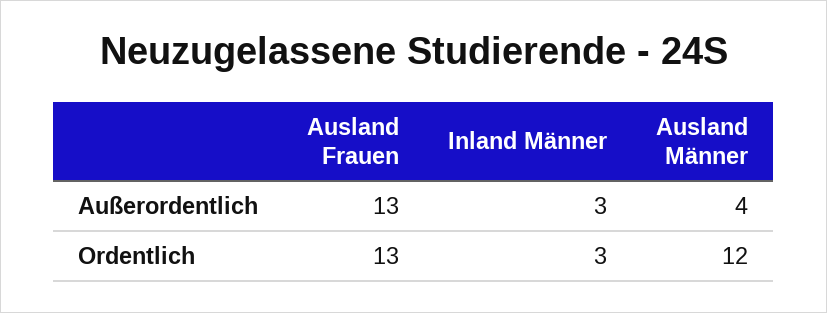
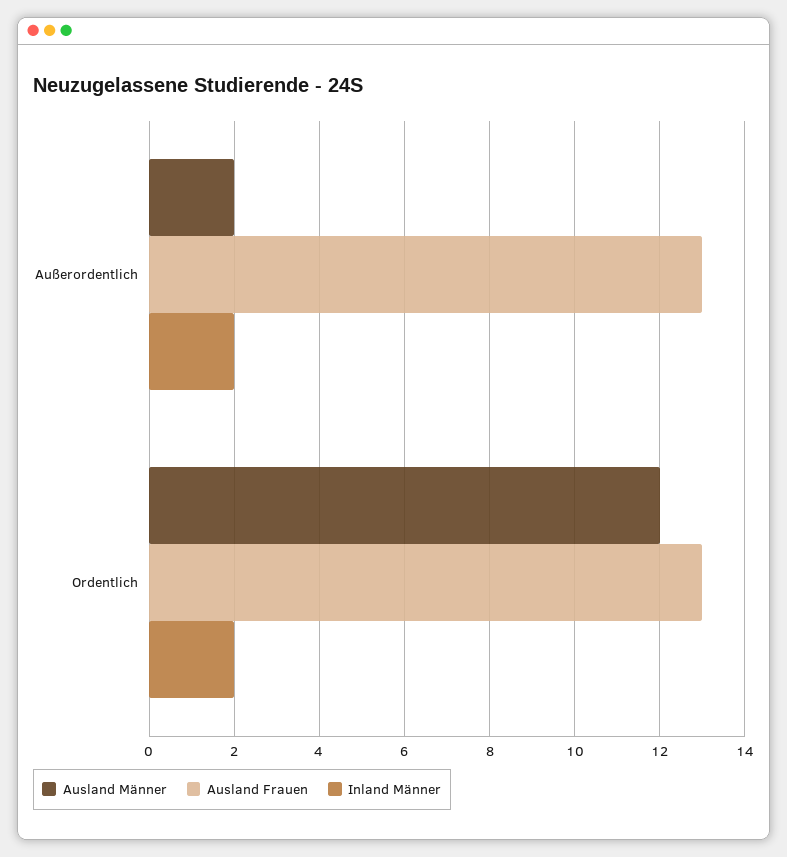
Inland Männer, Außerordentlich: 3 -> 2
Ausland Männer, Außerordentlich: 4 -> 2
Inland Männer, Ordentlich: 3 -> 2

